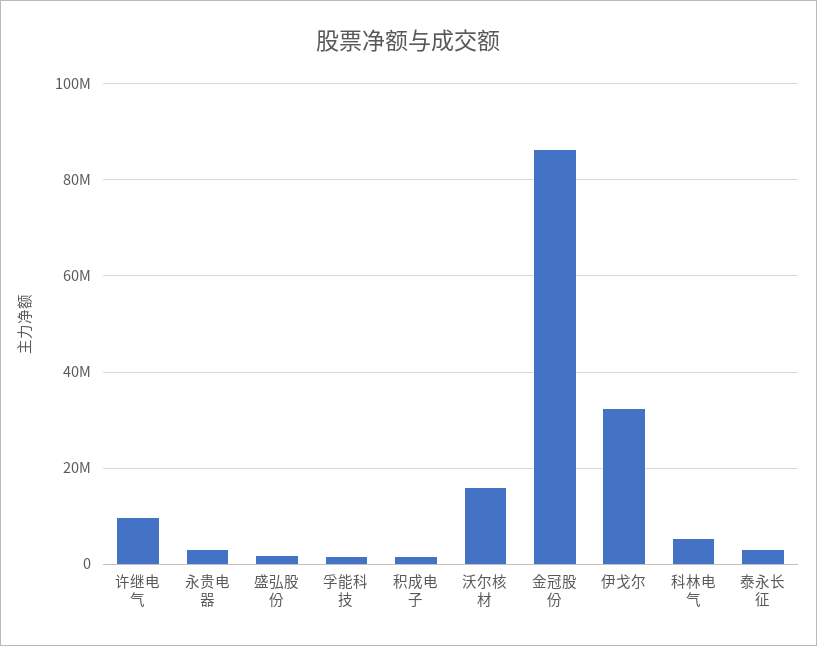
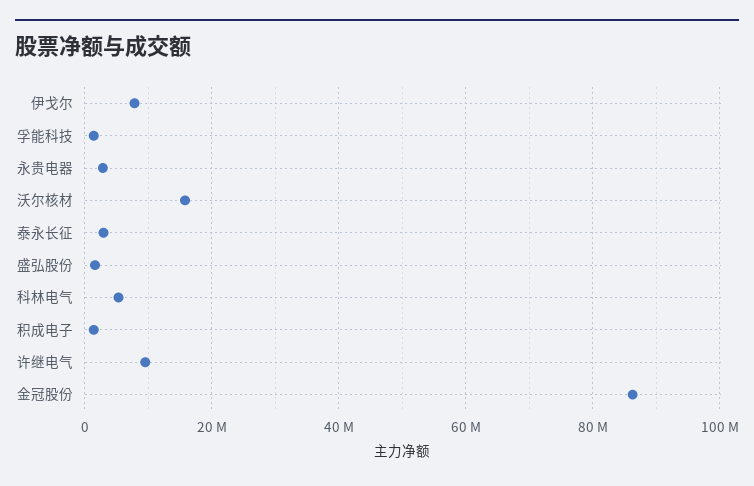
伊戈尔: 32000000 -> 8000000

